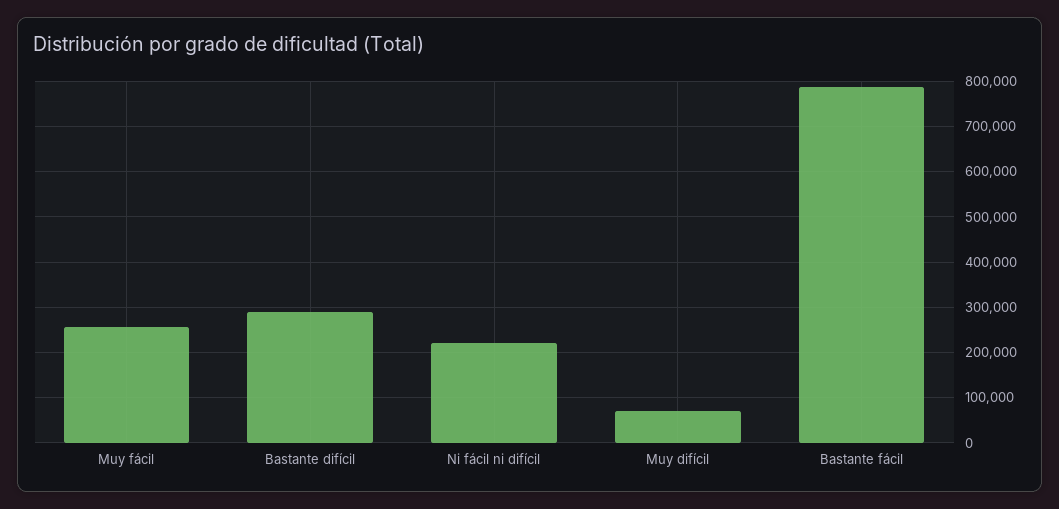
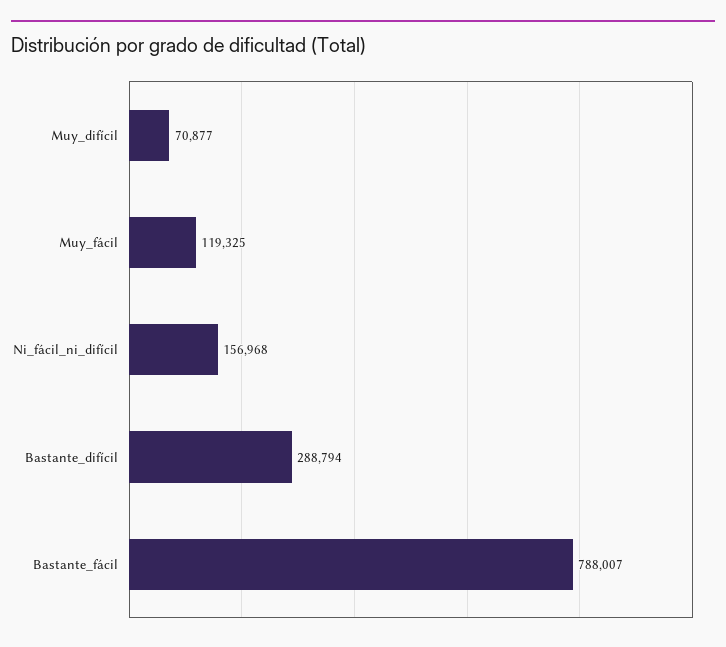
Muy fácil: 260000 -> 119325
Ni fácil ni difícil: 220000 -> 156968

